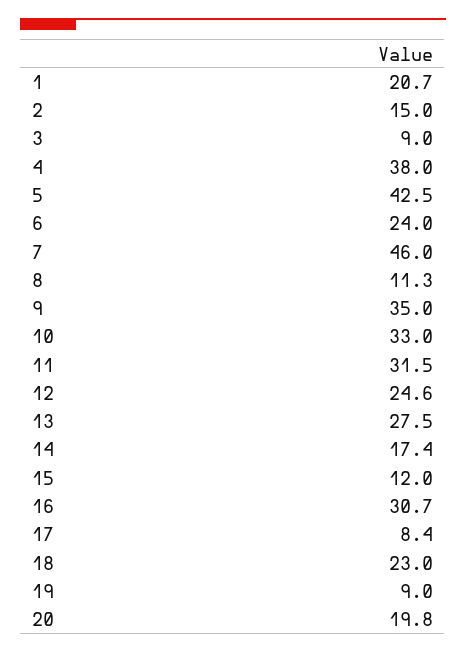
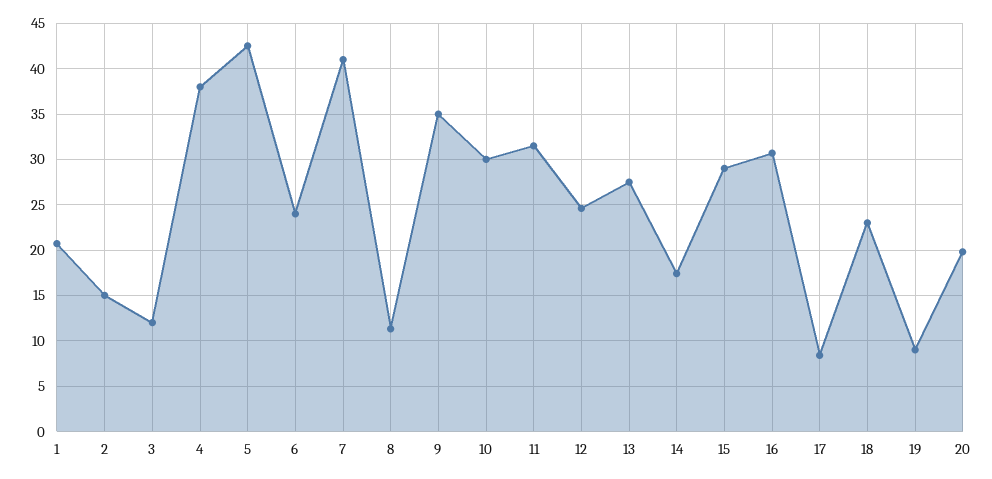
3: 9 -> 12
7: 46 -> 41
10: 33 -> 30
15: 12 -> 29

